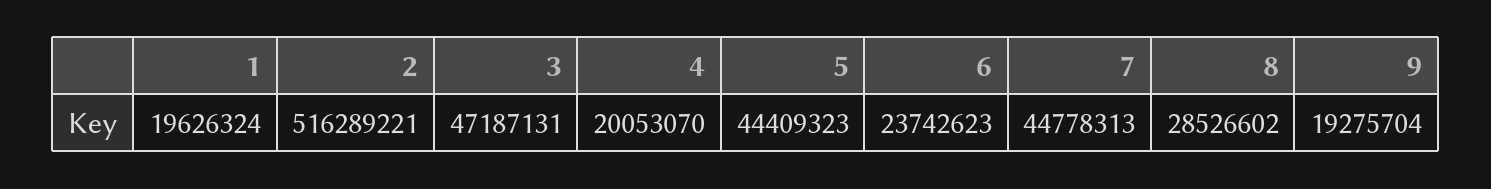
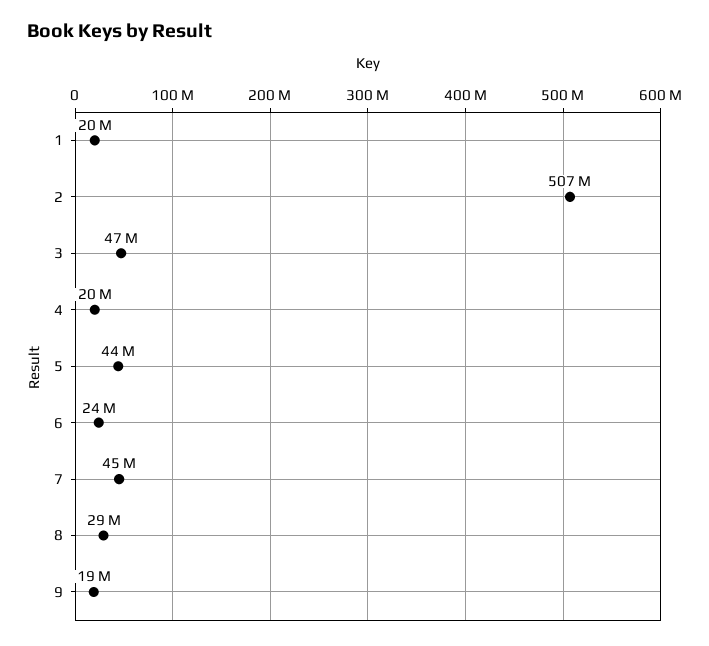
2: 516289221 -> 507000000

